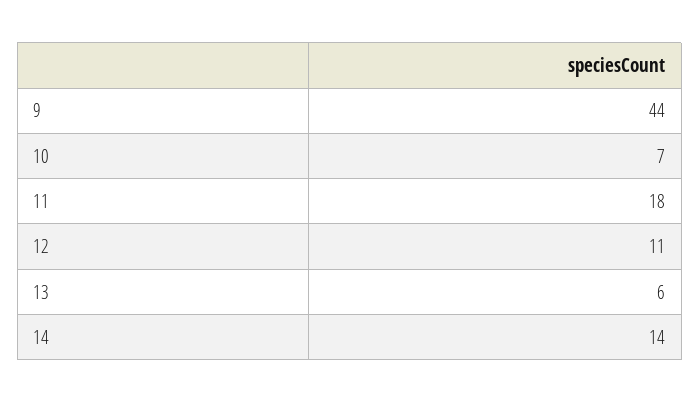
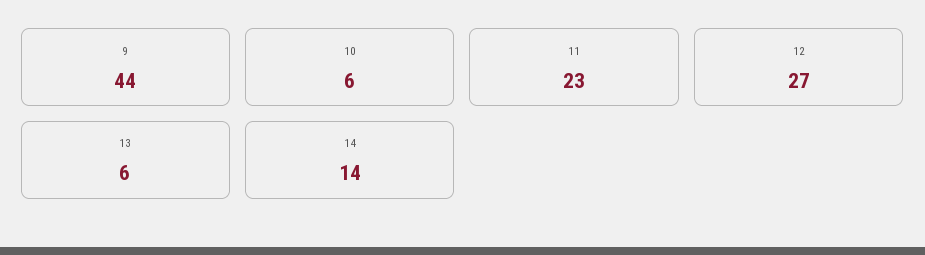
10: 7 -> 6
11: 18 -> 23
12: 11 -> 27

